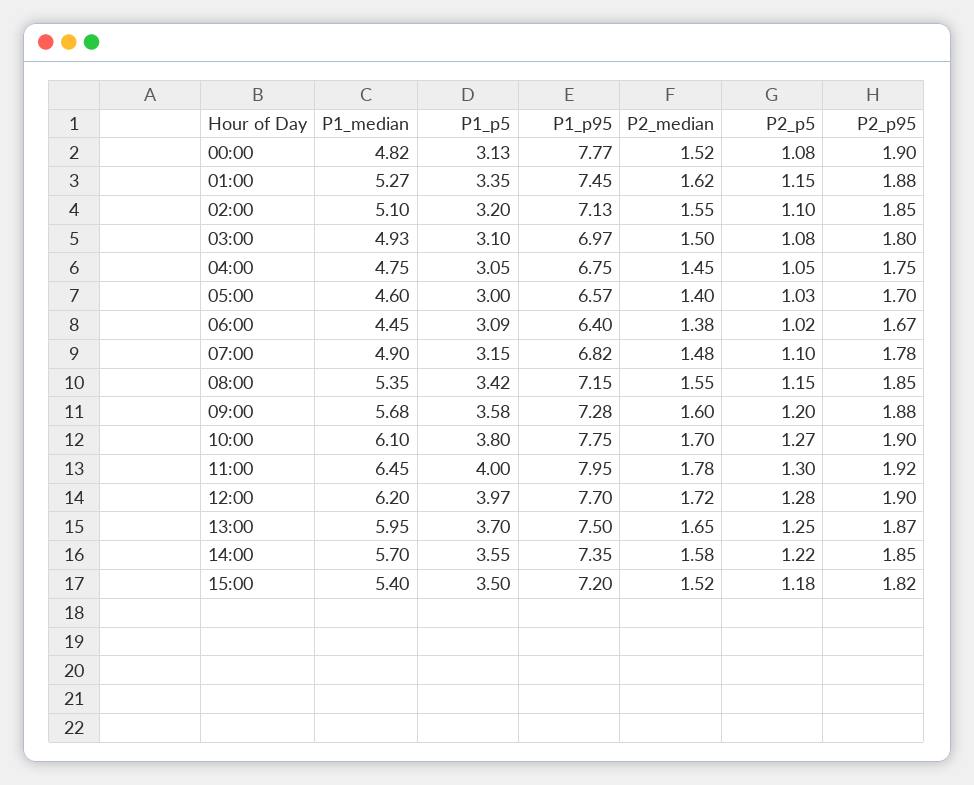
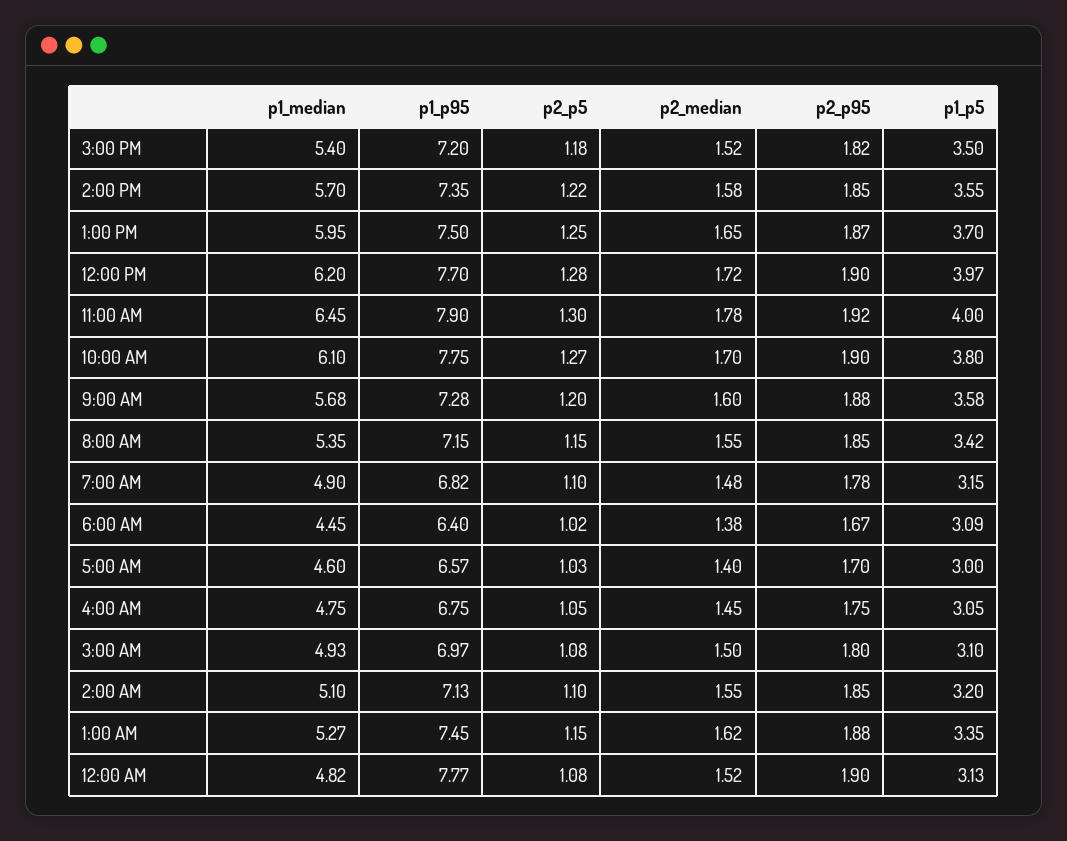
P1_p95, 11:00: 7.95 -> 7.9

